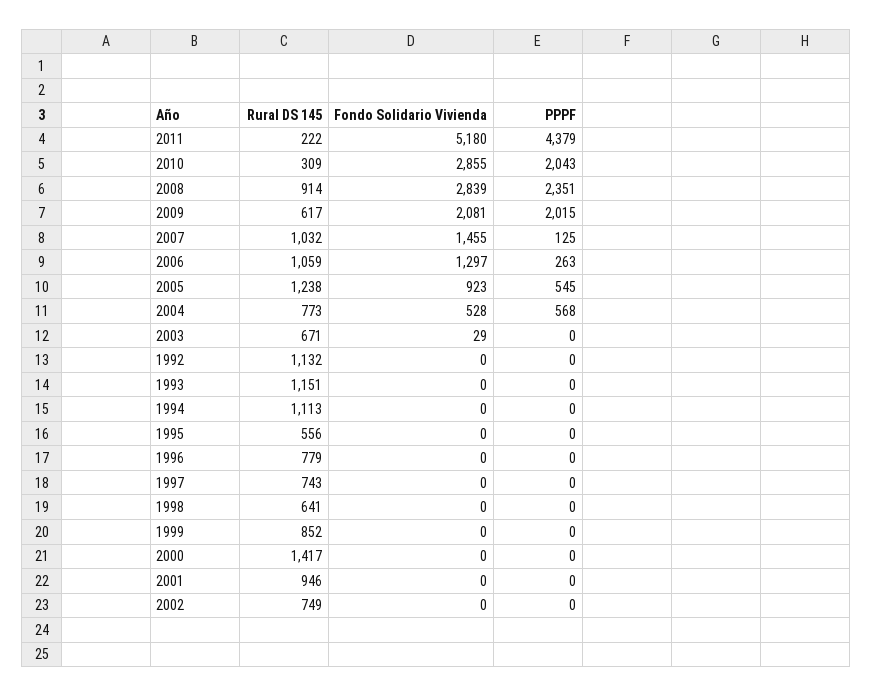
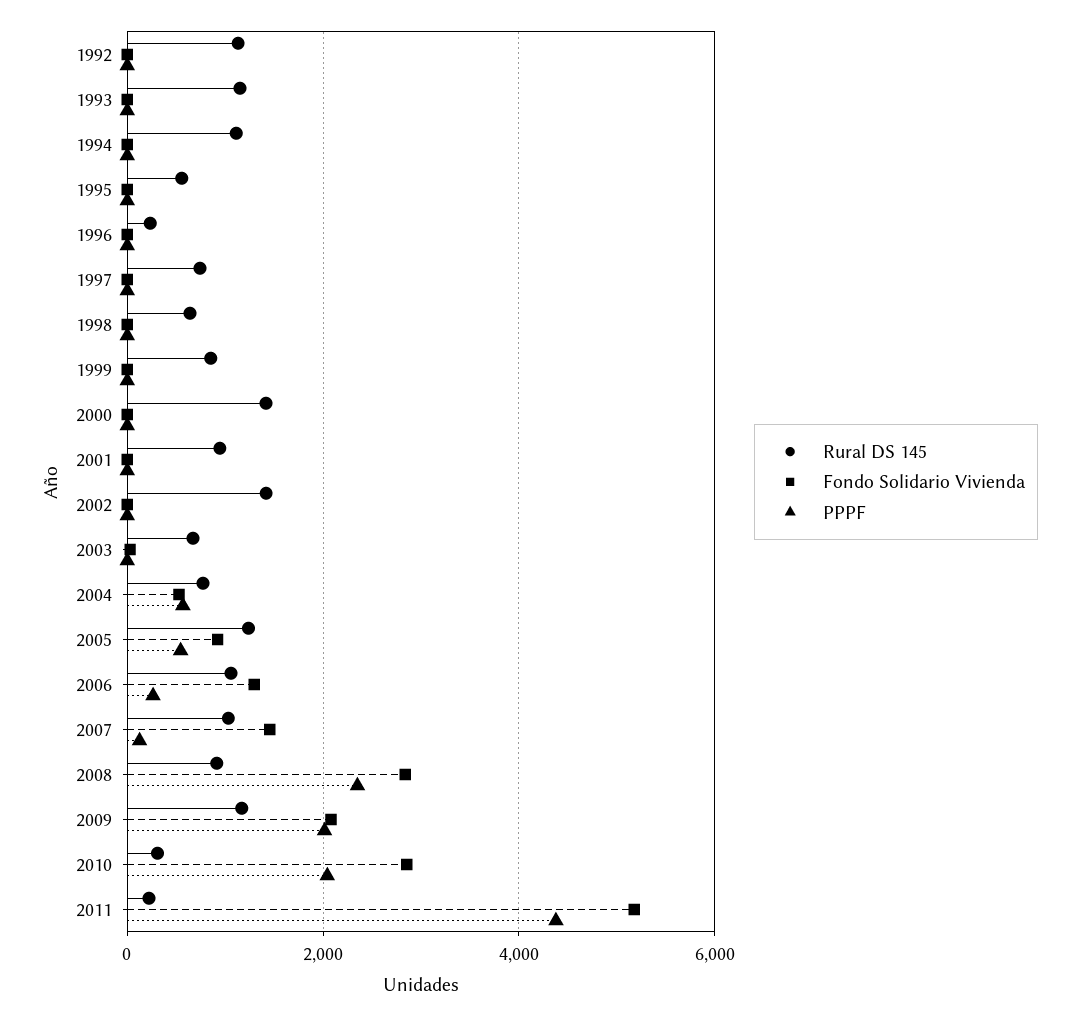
Rural DS 145, 2009: 617 -> 1200
Rural DS 145, 1996: 779 -> 200
Rural DS 145, 2002: 749 -> 1400

